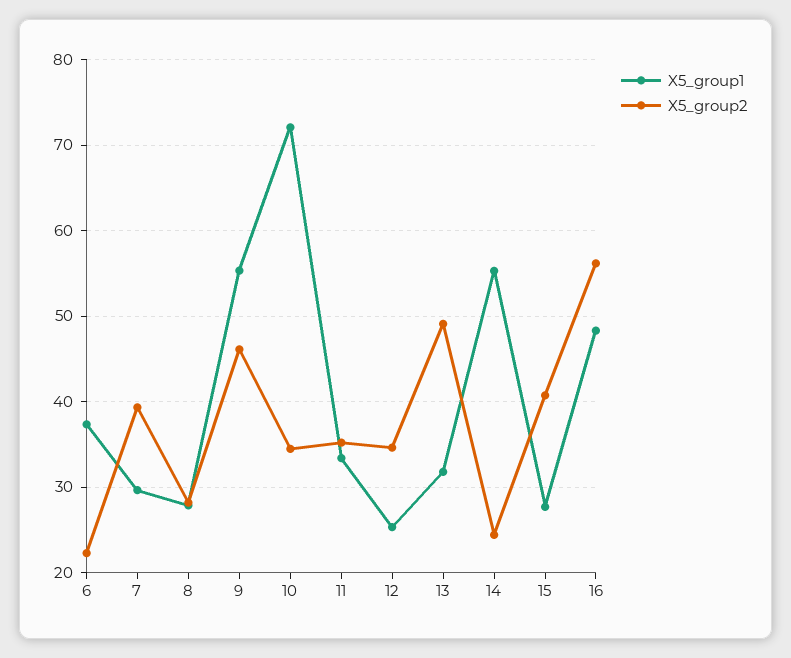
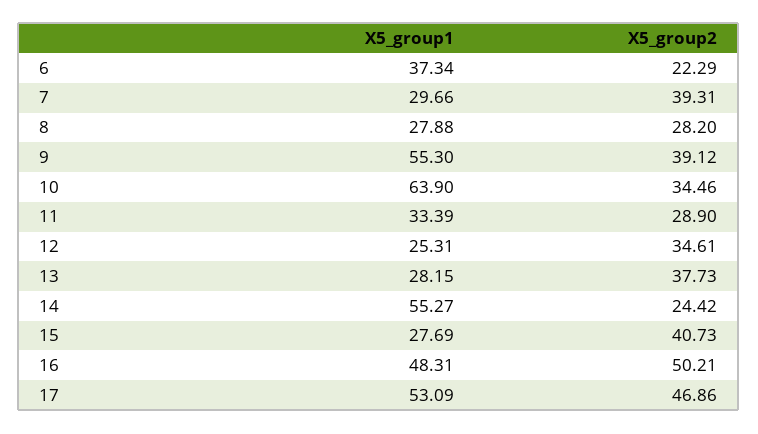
X5_group2, 9: 46 -> 39.12
X5_group1, 10: 72 -> 63.9
X5_group2, 11: 35 -> 28.9
X5_group1, 13: 32 -> 28.15
X5_group2, 13: 49 -> 37.73
X5_group2, 16: 56 -> 50.21
X5_group1, 17: none -> 53.09
X5_group2, 17: none -> 46.86

